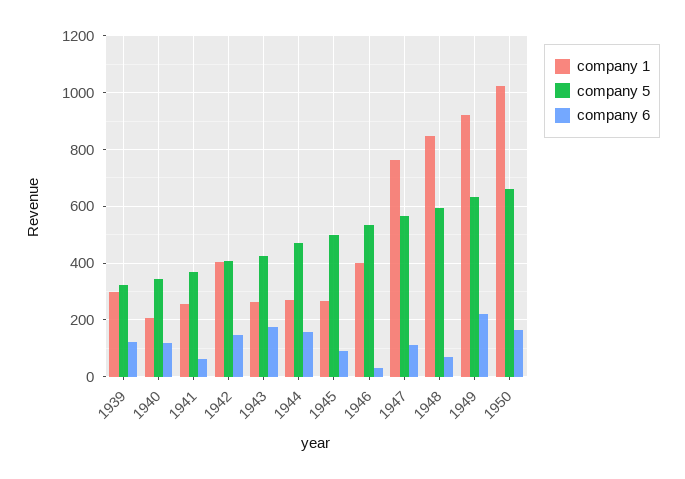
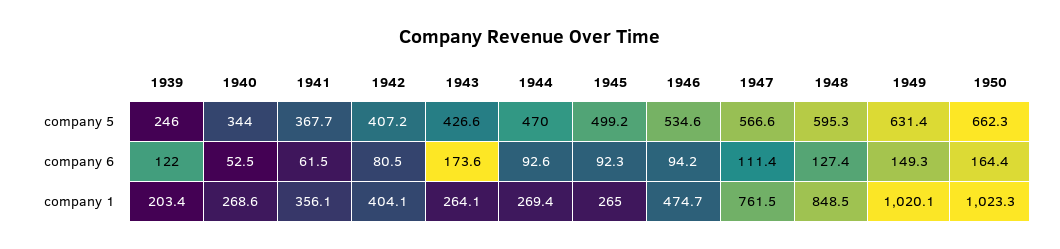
company 1, 1939: 300 -> 203.4
company 5, 1939: 325 -> 246
company 1, 1940: 200 -> 268.6
company 6, 1940: 125 -> 52.5
company 1, 1941: 250 -> 356.1
company 6, 1942: 150 -> 80.5
company 6, 1944: 150 -> 92.6
company 1, 1946: 400 -> 474.7
company 6, 1946: 25 -> 94.2
company 6, 1948: 75 -> 127.4
company 1, 1949: 925 -> 1020.1
company 6, 1949: 225 -> 149.3

